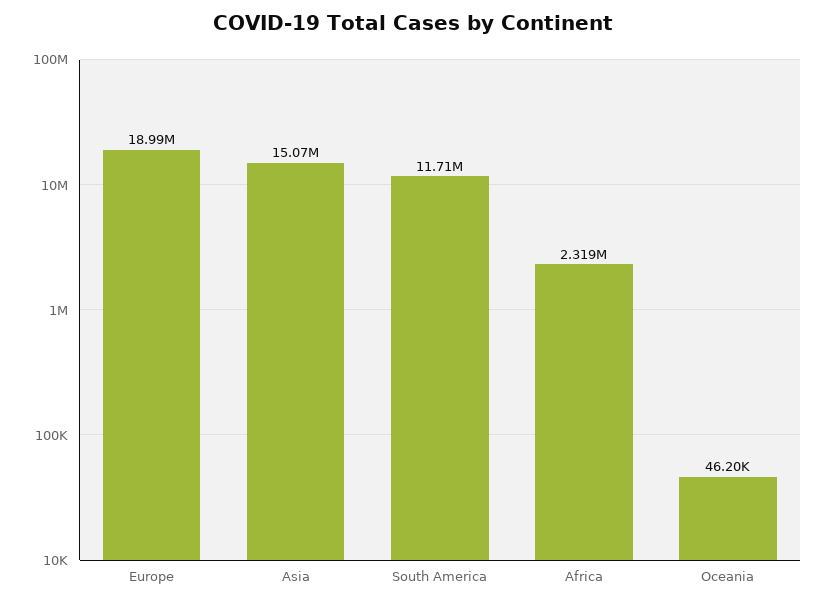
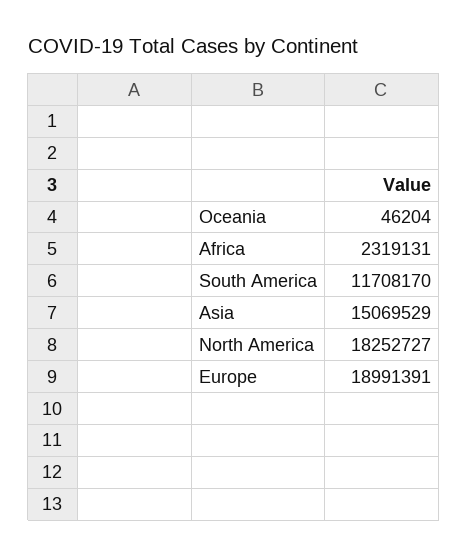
North America: none -> 18252727

